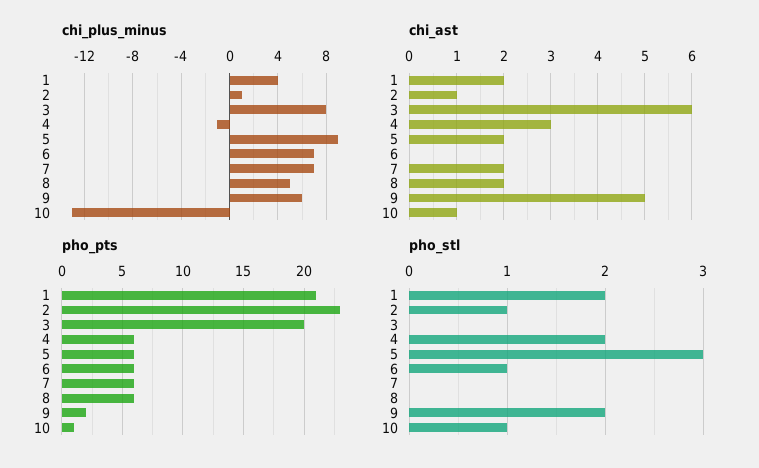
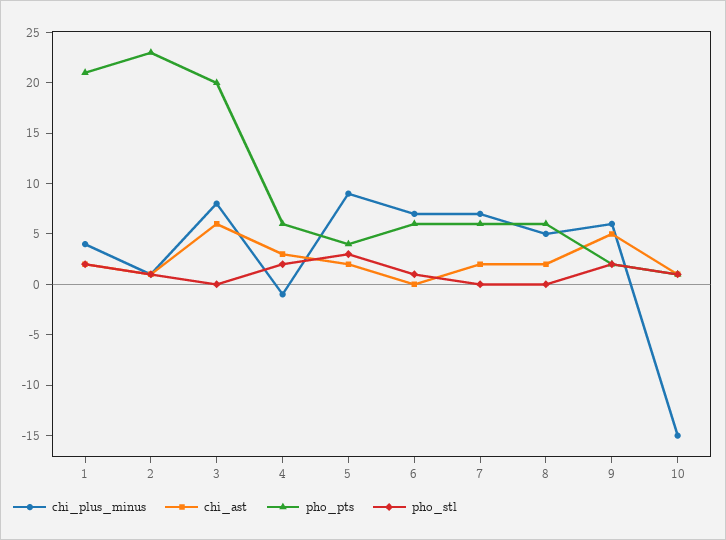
chi_plus_minus, 10: -13 -> -15
pho_pts, 5: 6 -> 4

